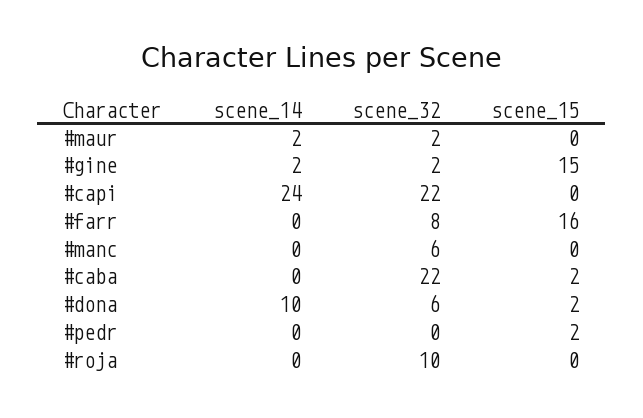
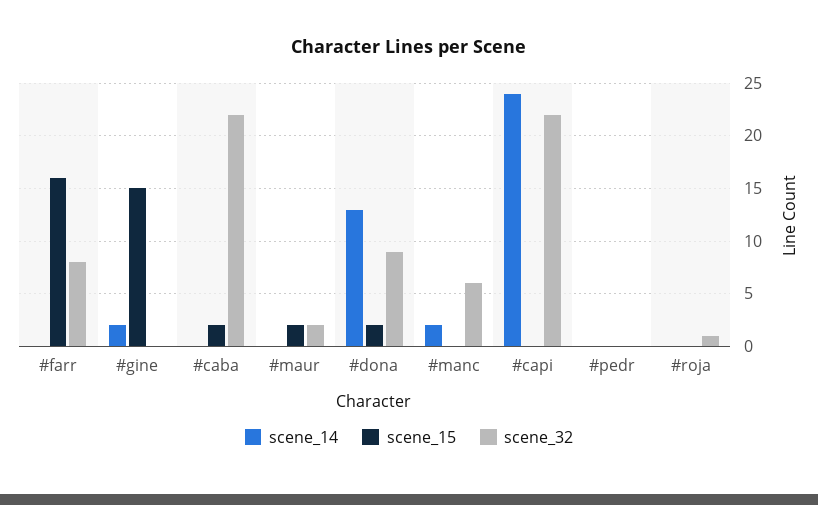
scene_14, #maur: 2 -> 0
scene_15, #maur: 0 -> 2
scene_32, #gine: 2 -> 0
scene_14, #manc: 0 -> 2
scene_14, #dona: 10 -> 13
scene_32, #dona: 6 -> 9
scene_15, #pedr: 2 -> 0
scene_32, #roja: 10 -> 1

